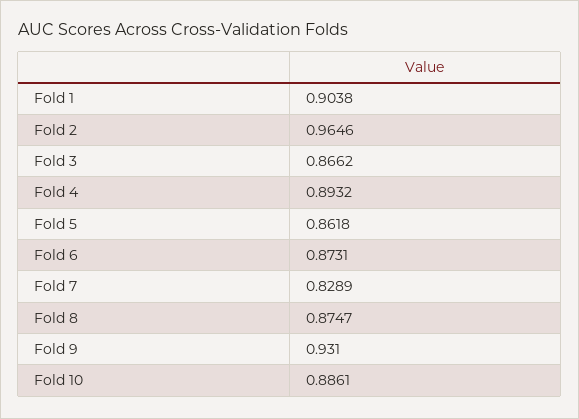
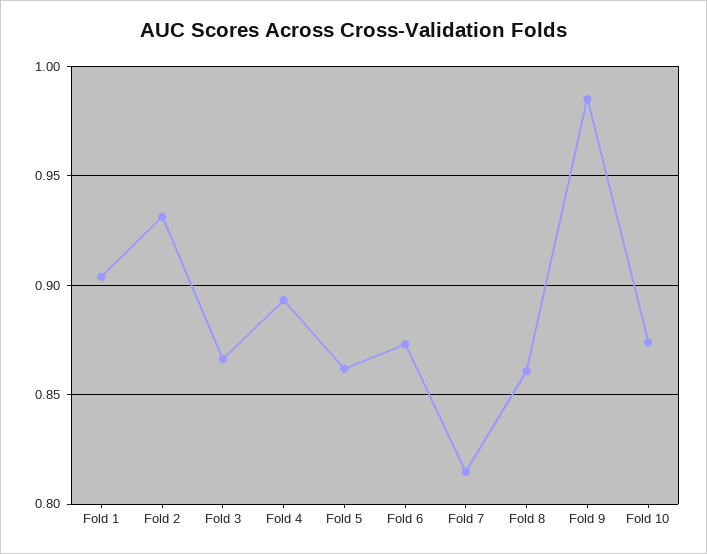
Fold 2: 0.9646 -> 0.93
Fold 7: 0.8289 -> 0.815
Fold 8: 0.8747 -> 0.86
Fold 9: 0.931 -> 0.985
Fold 10: 0.8861 -> 0.875

